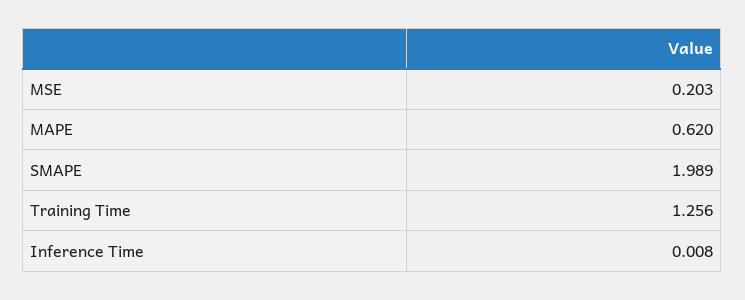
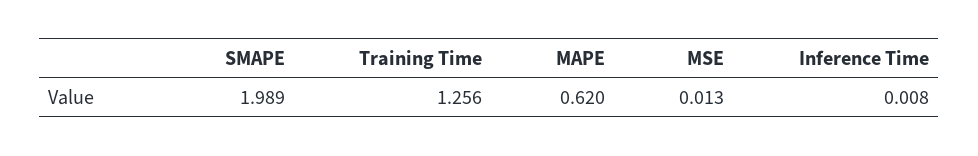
MSE: 0.203 -> 0.013

